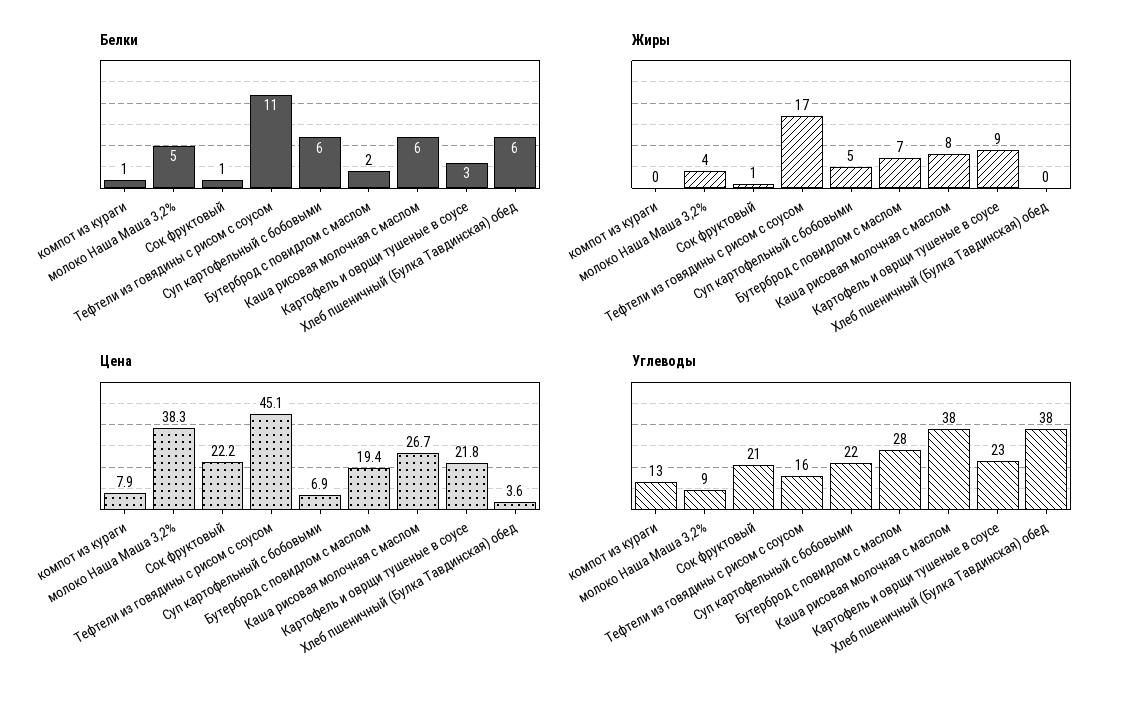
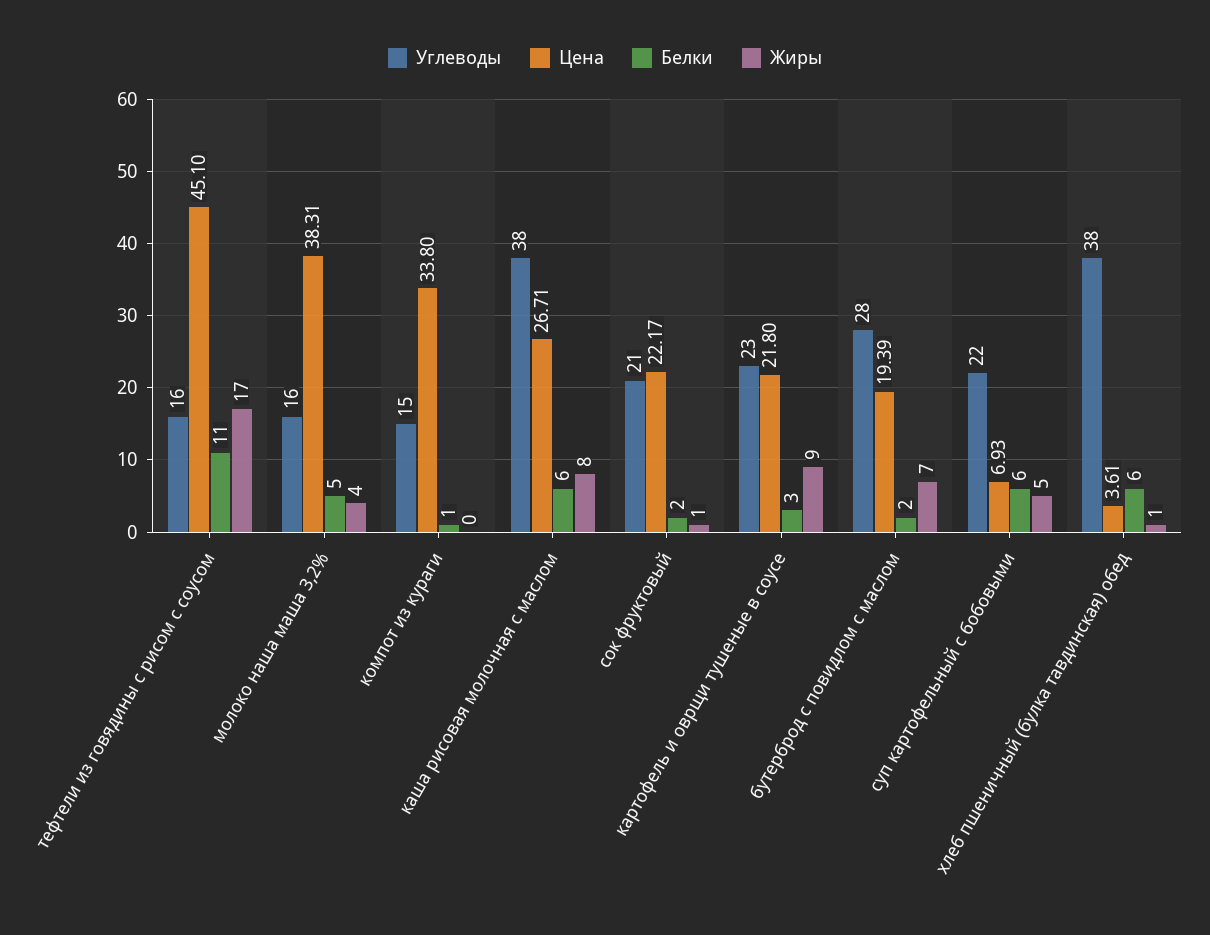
Белки, Сок фруктовый: 1 -> 2
Жиры, Хлеб пшеничный (Булка Тавдинская) обед: 0 -> 1
Цена, компот из кураги: 7.9 -> 33.8
Углеводы, компот из кураги: 13 -> 15
Углеводы, молоко Наша Маша 3,2%: 9 -> 16

